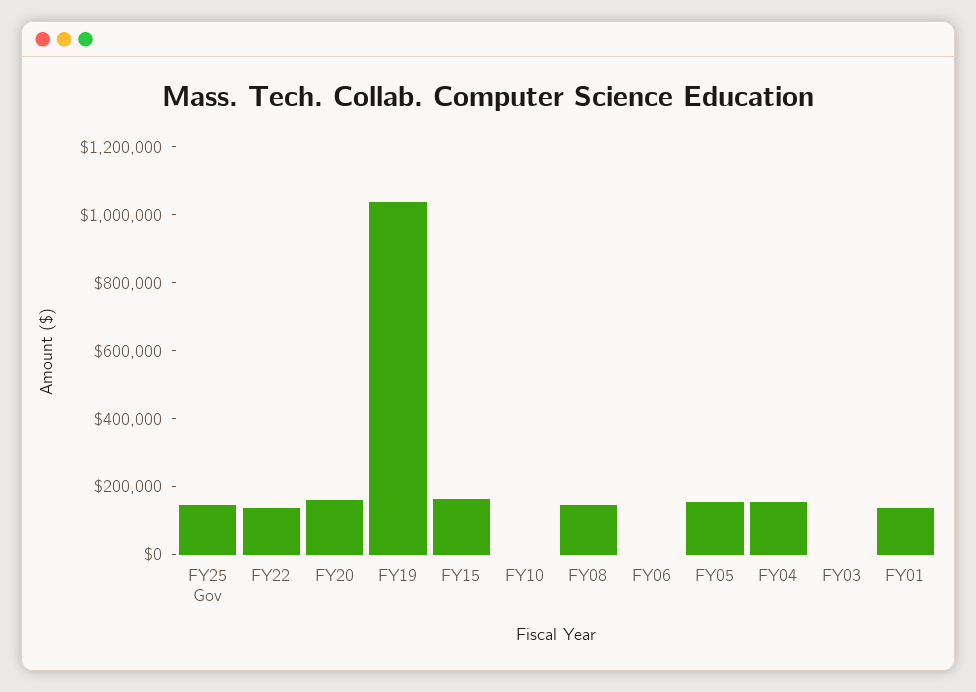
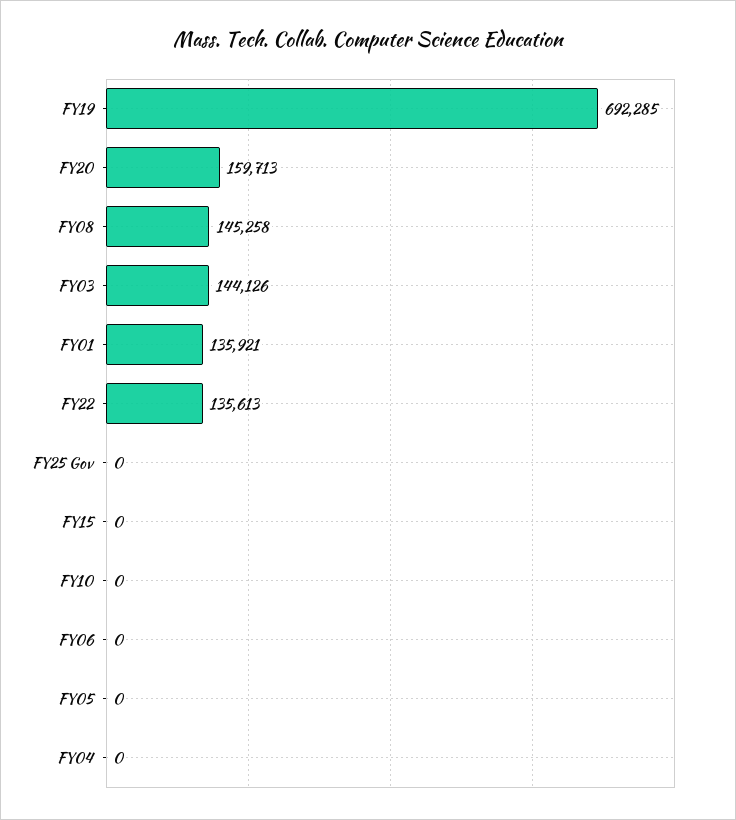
FY25 Gov: 150000 -> 0
FY19: 1050000 -> 692285
FY15: 150000 -> 0
FY05: 150000 -> 0
FY04: 150000 -> 0
FY03: 0 -> 144126

